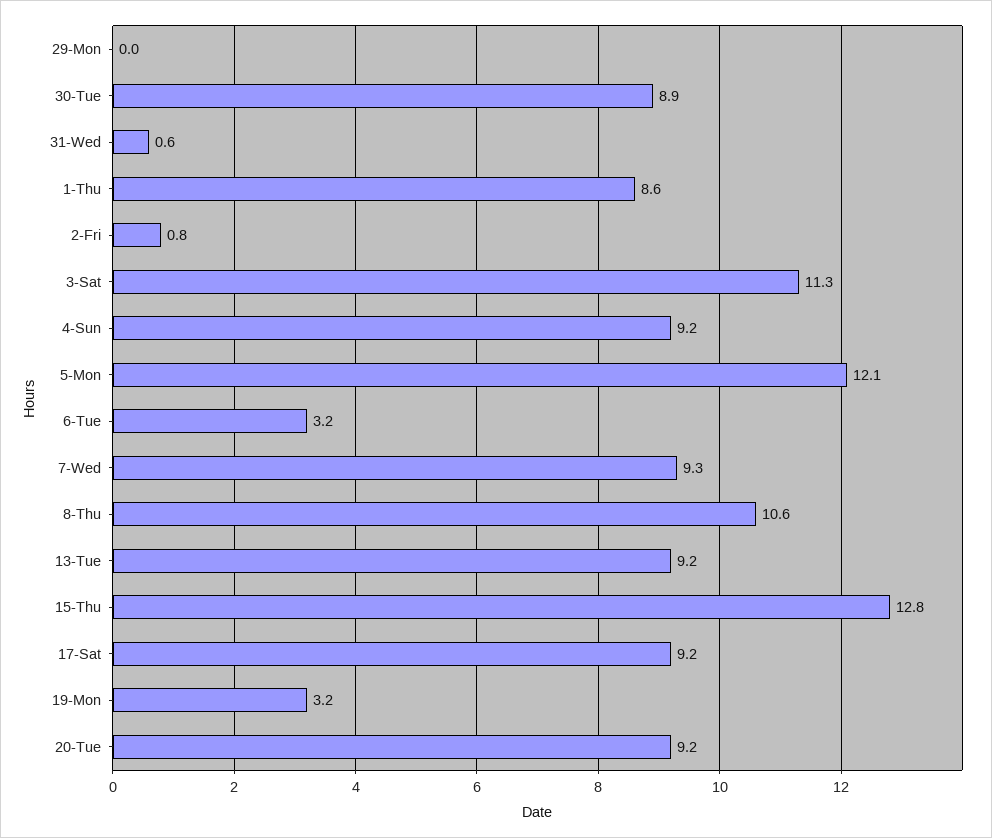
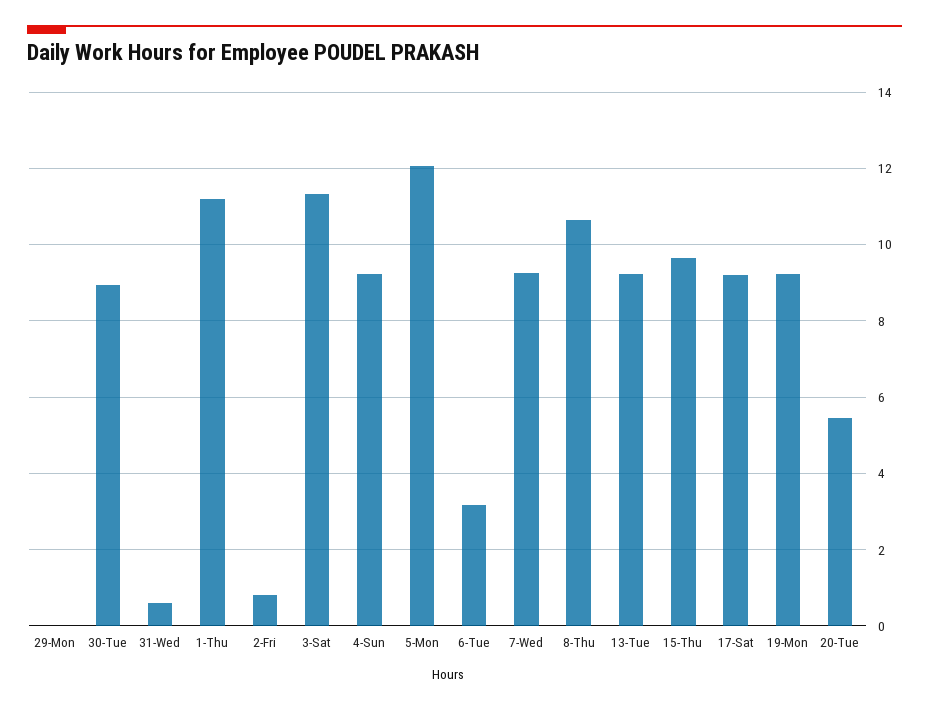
1-Thu: 8.6 -> 11.2
15-Thu: 12.8 -> 9.6
19-Mon: 3.2 -> 9.2
20-Tue: 9.2 -> 5.4

